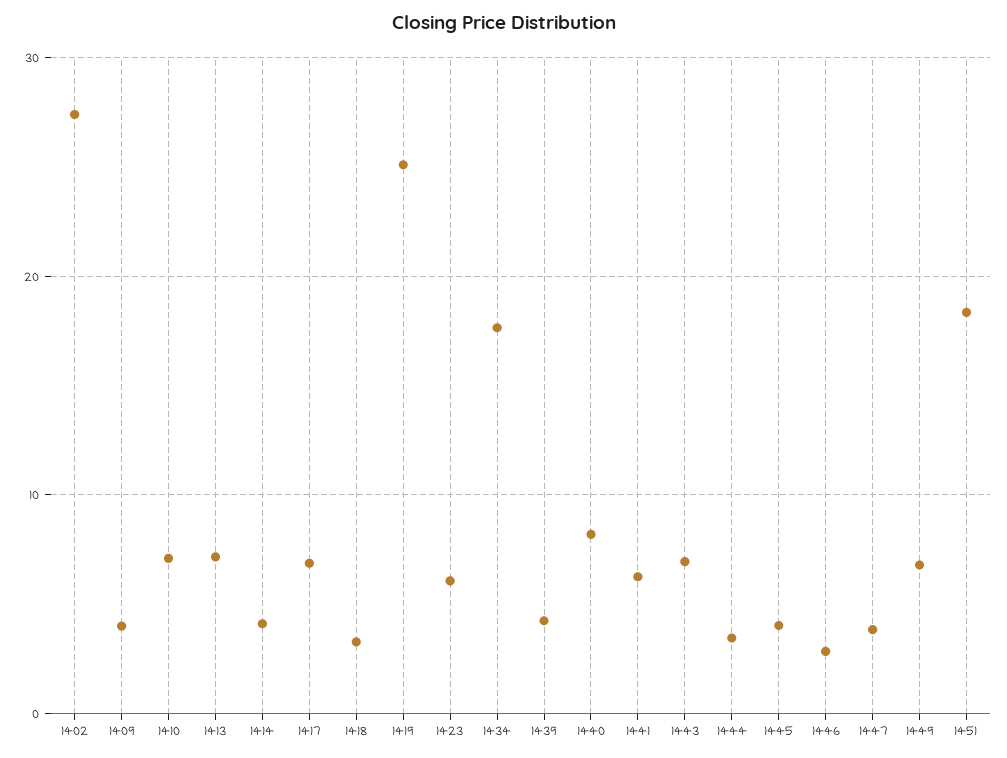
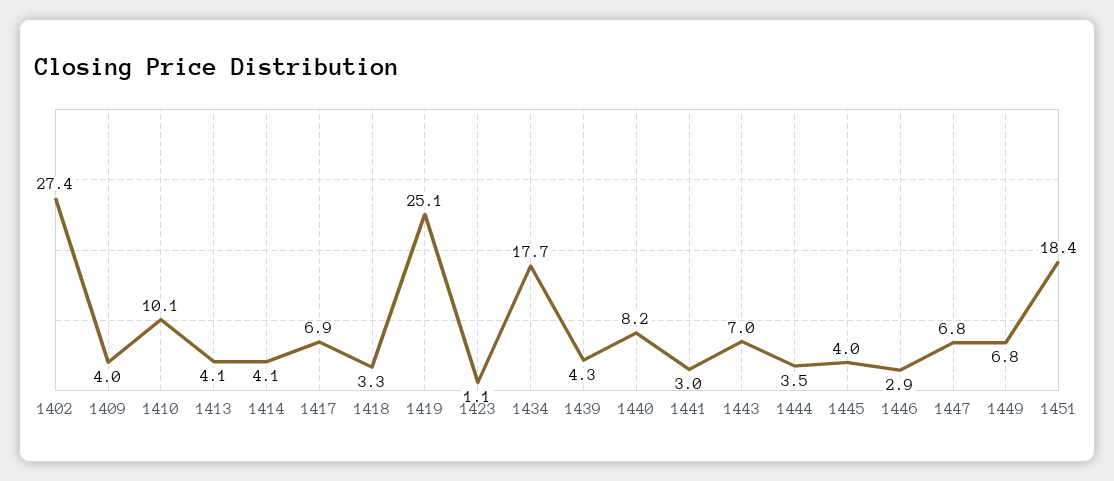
1410: 7 -> 10.1
1413: 7 -> 4.1
1423: 6 -> 1.1
1441: 6 -> 3
1447: 4 -> 6.8

